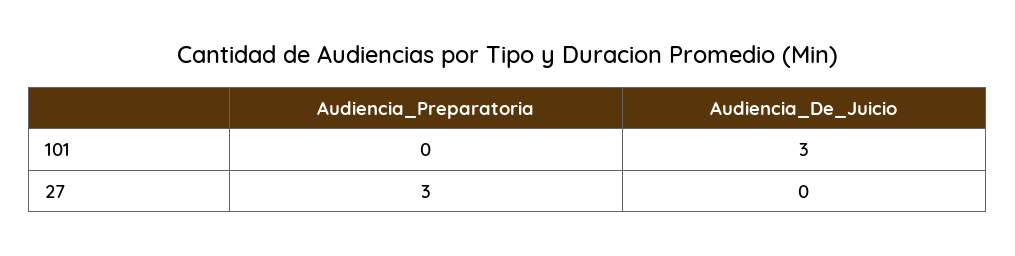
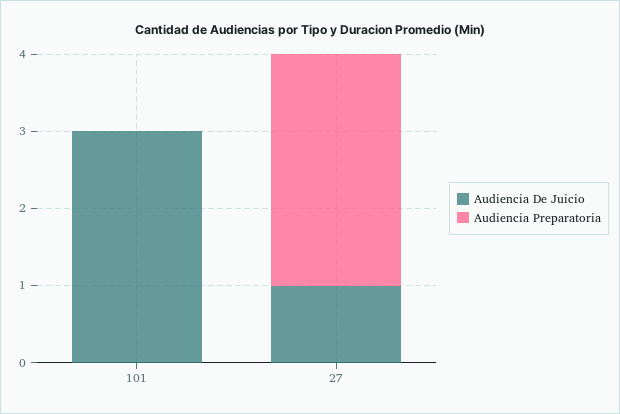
Audiencia_De_Juicio, 27: 0 -> 1

